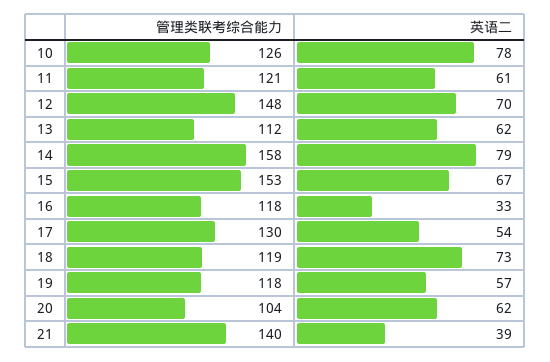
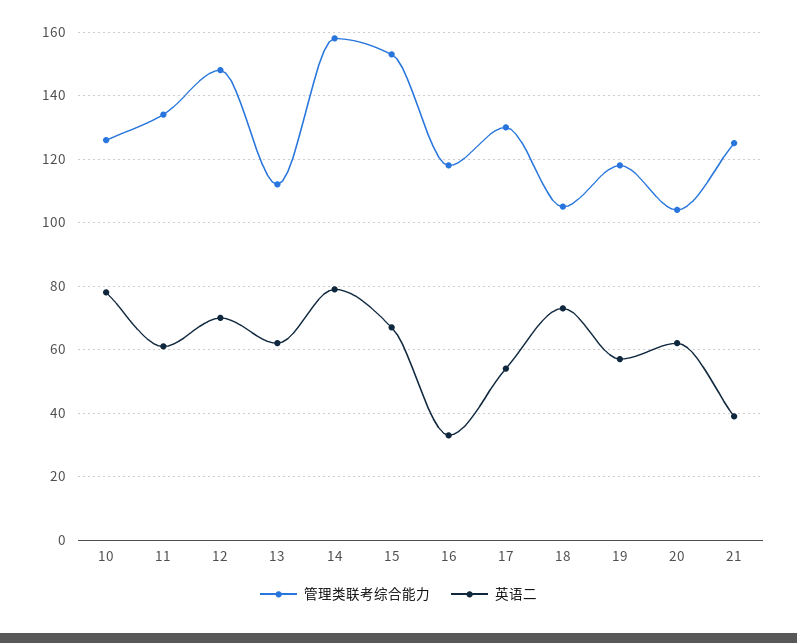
管理类联考综合能力, 11: 121 -> 135
管理类联考综合能力, 18: 119 -> 105
管理类联考综合能力, 21: 140 -> 125

